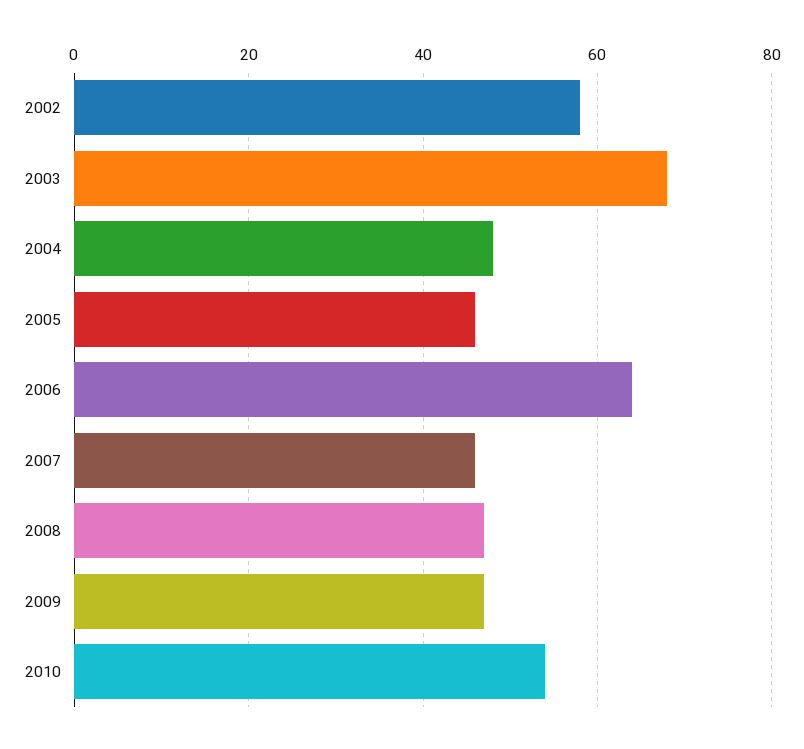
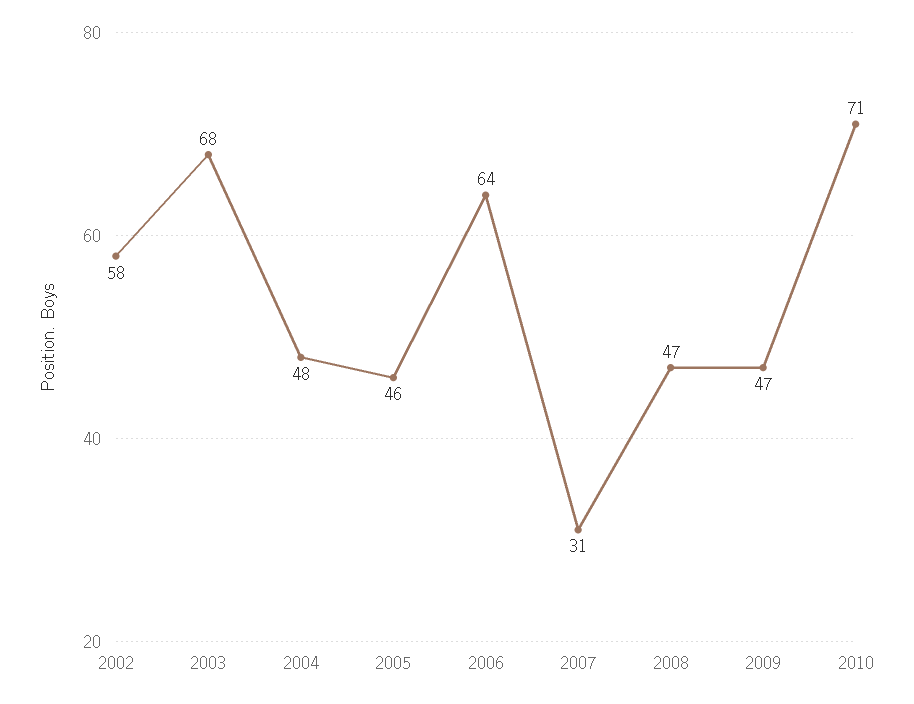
2007: 45 -> 31
2010: 55 -> 71

